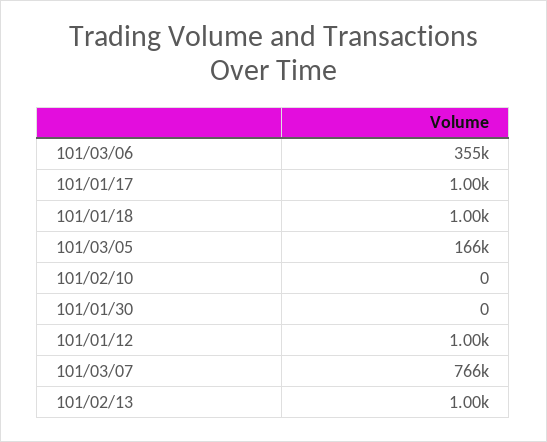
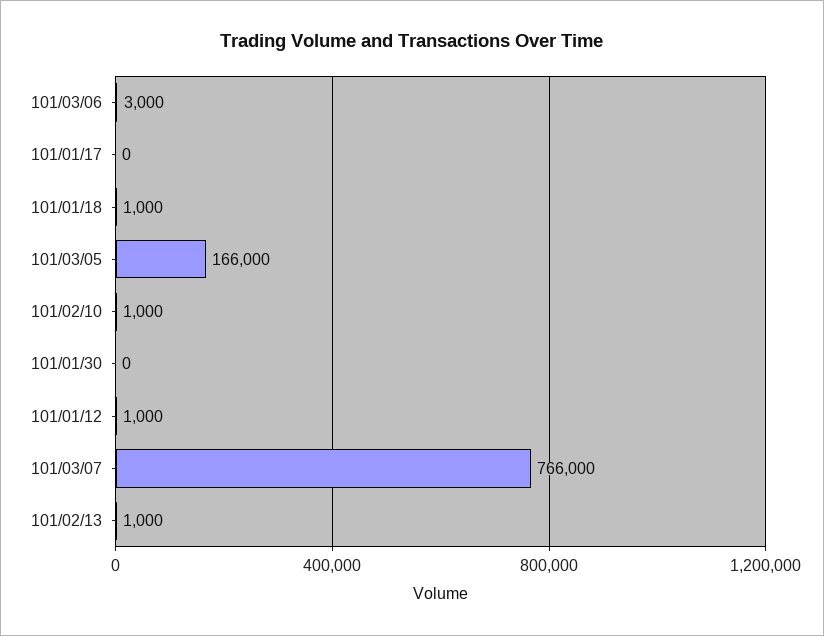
101/03/06: 355000 -> 3000
101/01/17: 1000 -> 0
101/02/10: 0 -> 1000

